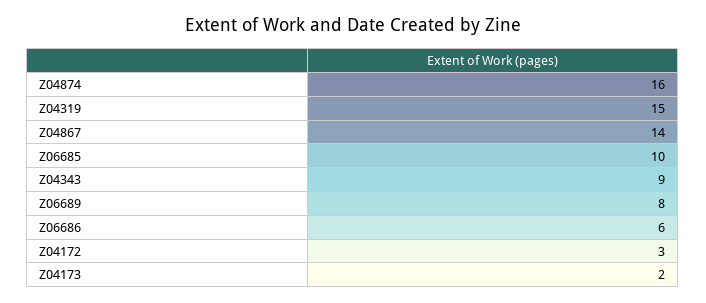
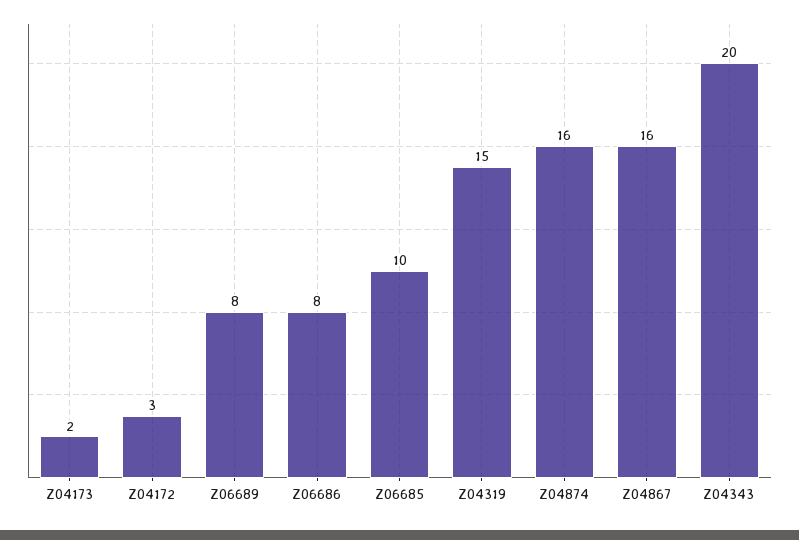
Z04867: 14 -> 16
Z04343: 9 -> 20
Z06686: 6 -> 8

